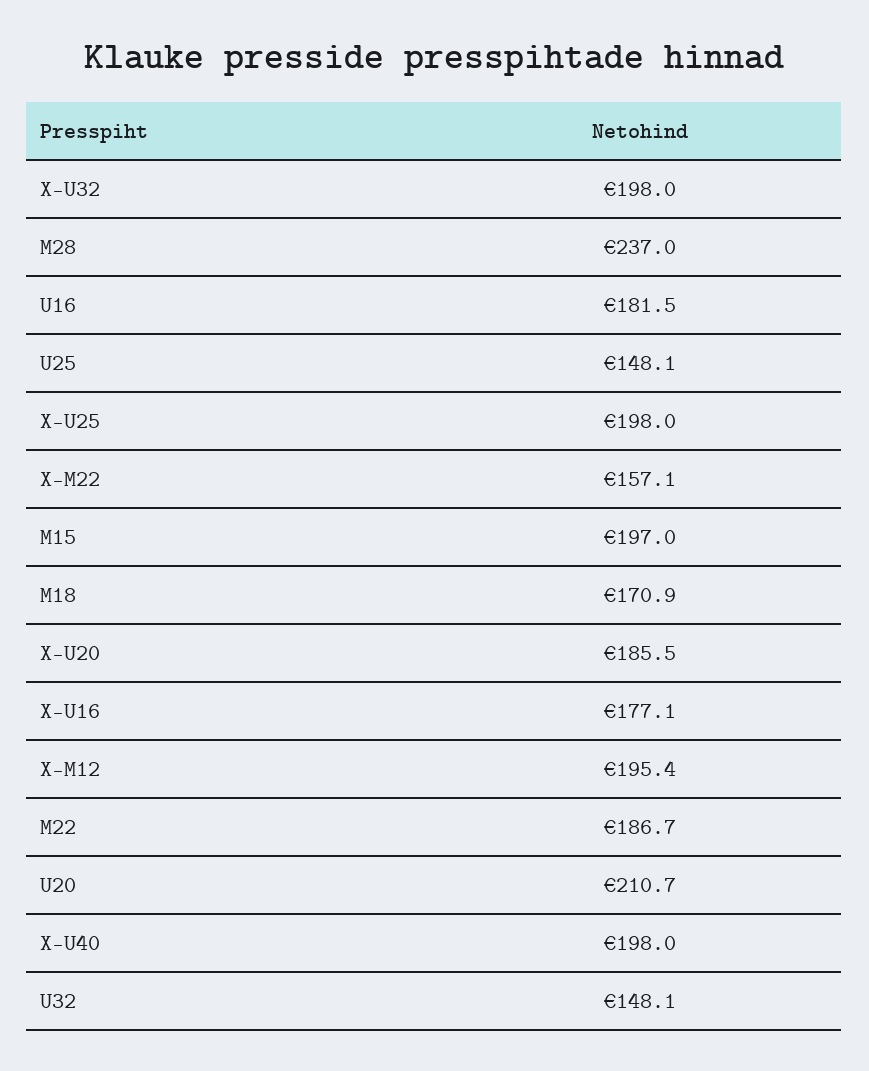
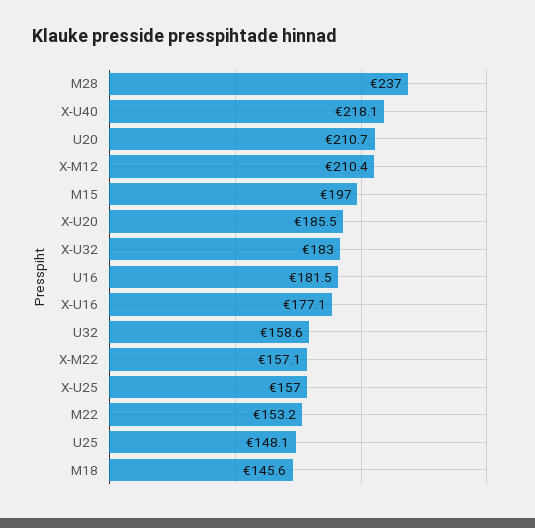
X-U32: 198 -> 183
X-U25: 198 -> 157
M18: 170.9 -> 145.6
X-M12: 195.4 -> 210.4
M22: 186.7 -> 153.2
X-U40: 198 -> 218.1
U32: 148.1 -> 158.6

